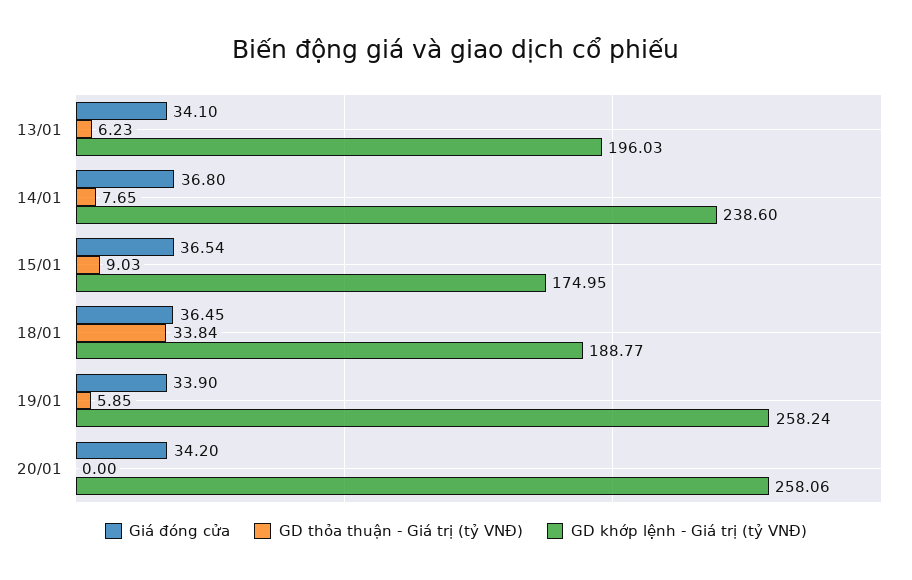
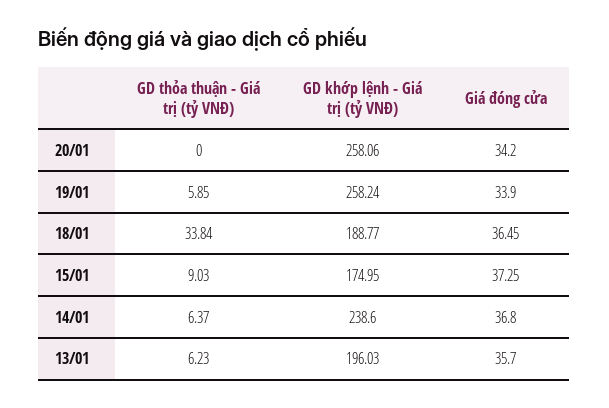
Giá đóng cửa, 13/01: 34.1 -> 35.7
GD thỏa thuận - Giá trị (tỷ VNĐ), 14/01: 7.65 -> 6.37
Giá đóng cửa, 15/01: 36.54 -> 37.25

